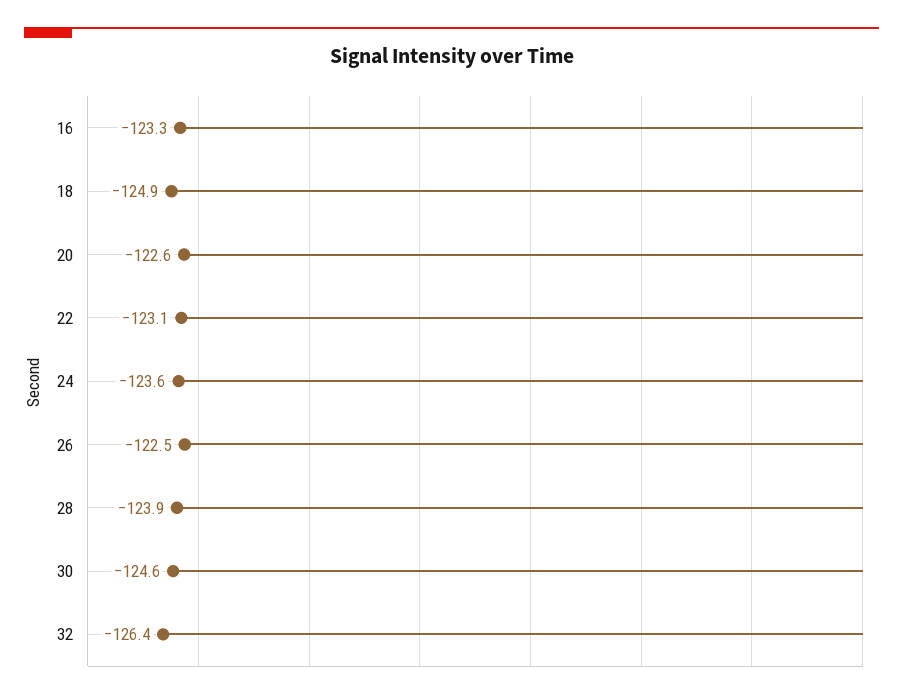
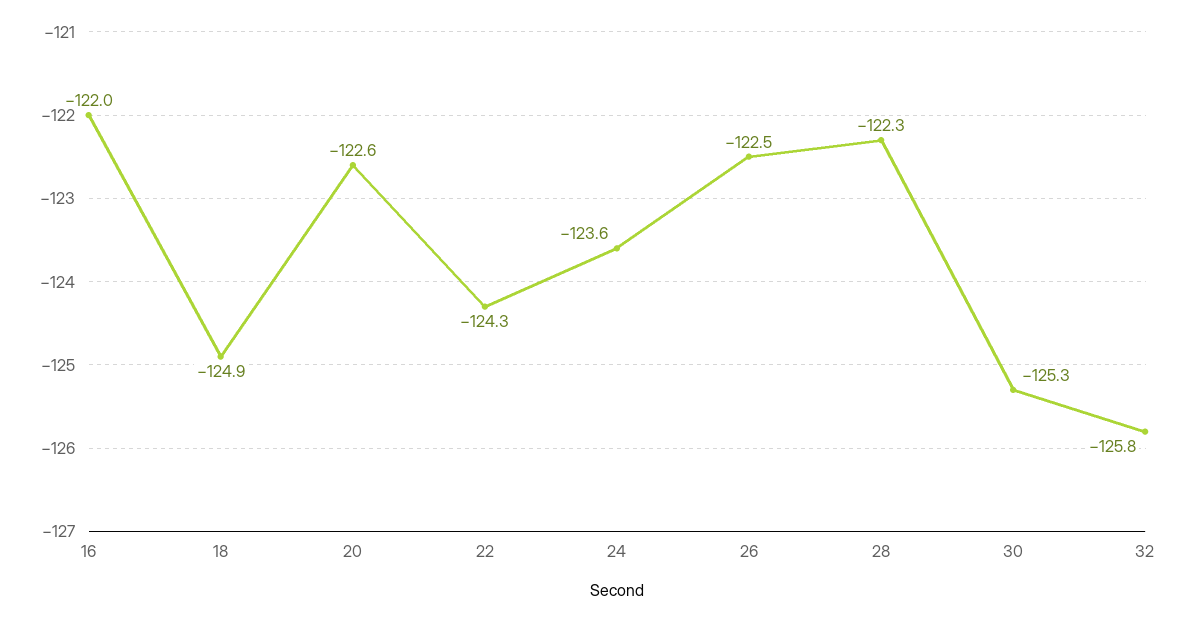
16: -123.3 -> -122
22: -123.1 -> -124.3
28: -123.9 -> -122.3
30: -124.6 -> -125.3
32: -126.4 -> -125.8

